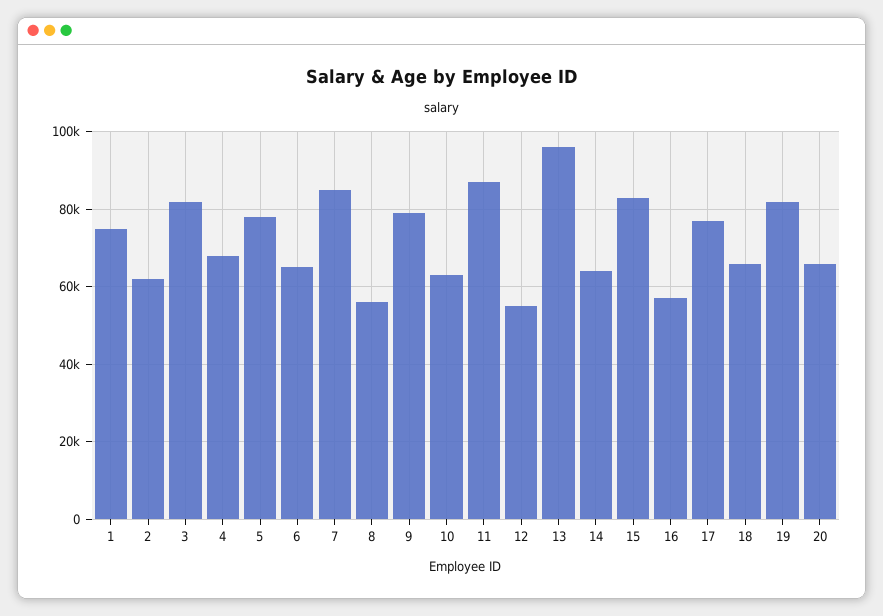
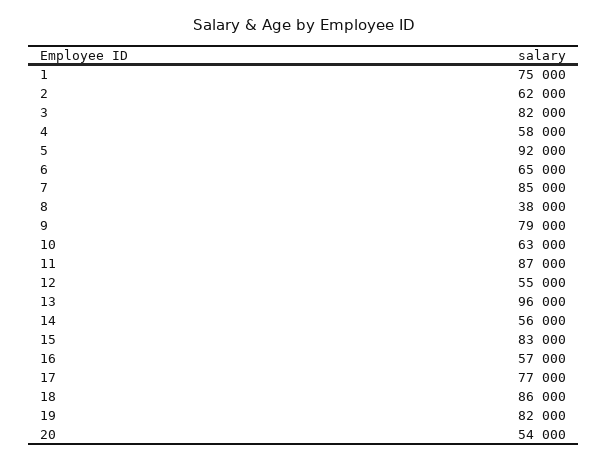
4: 68000 -> 58000
5: 78000 -> 92000
8: 56000 -> 38000
14: 64000 -> 56000
18: 66000 -> 86000
20: 66000 -> 54000

